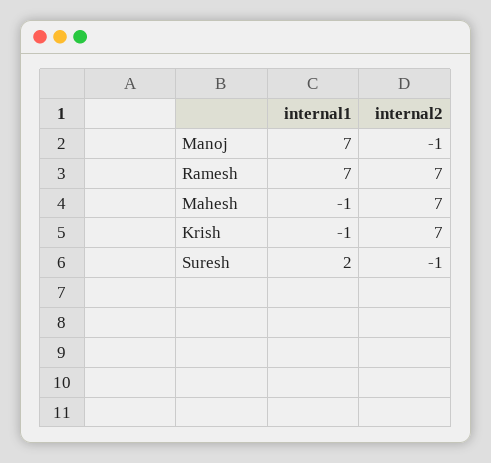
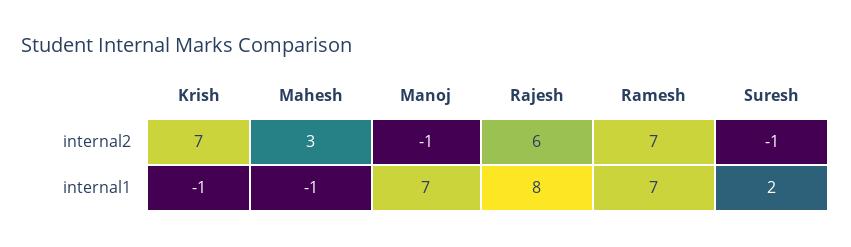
internal2, Mahesh: 7 -> 3
internal2, Rajesh: none -> 6
internal1, Rajesh: none -> 8

